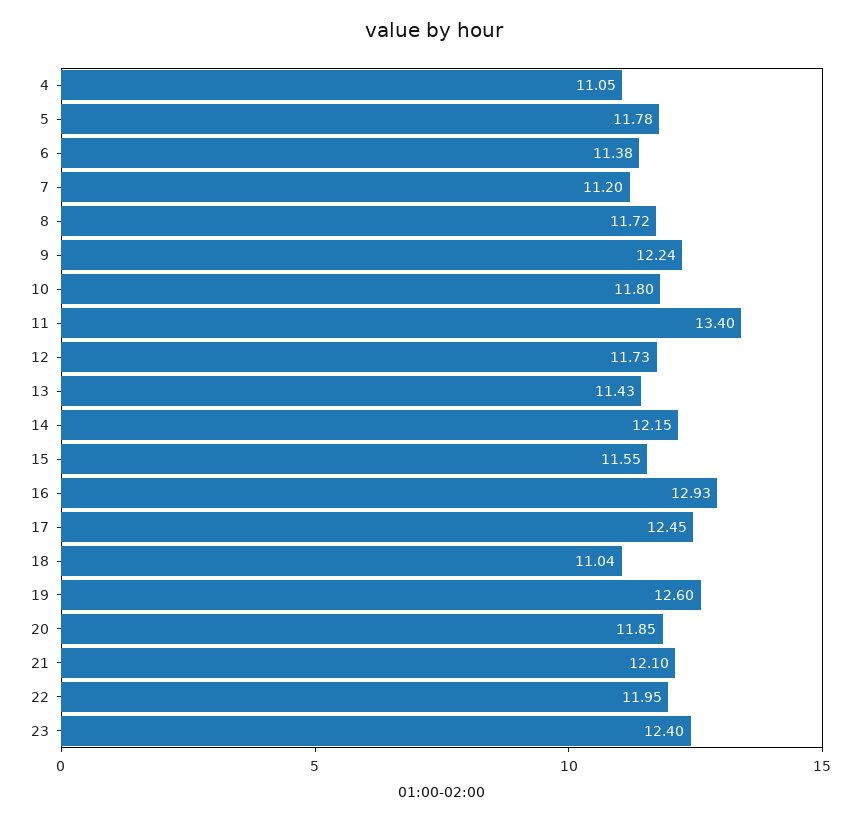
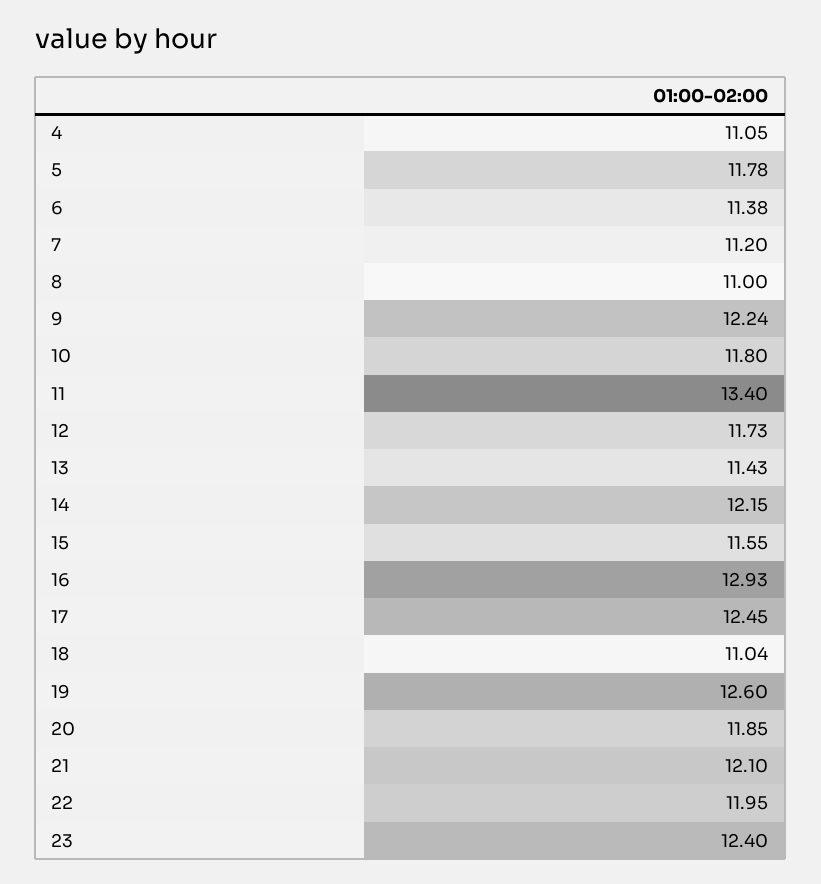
8: 11.72 -> 11

